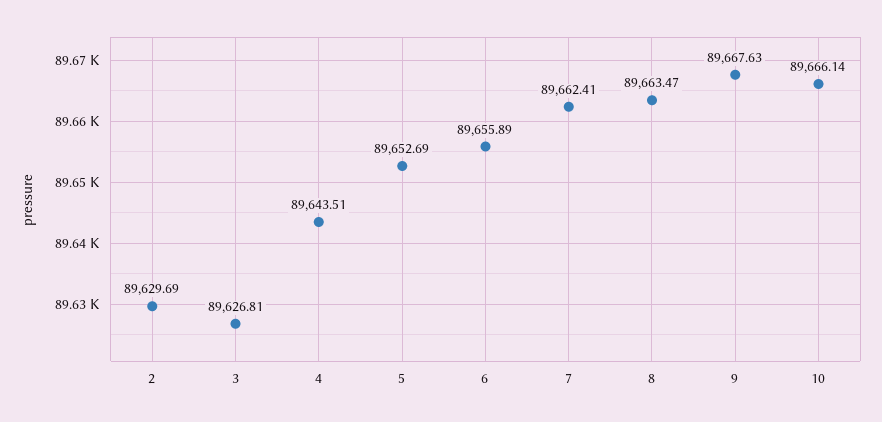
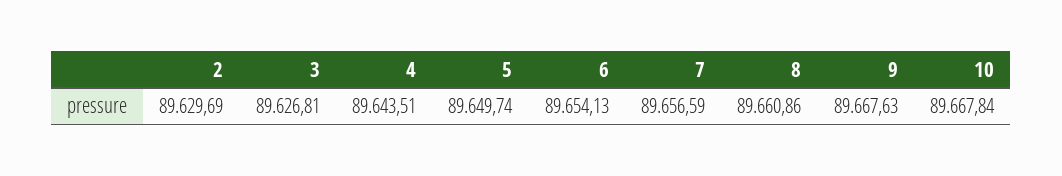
5: 89652.69 -> 89649.74
6: 89655.89 -> 89654.13
7: 89662.41 -> 89656.59
8: 89663.47 -> 89660.86
10: 89666.14 -> 89667.84

